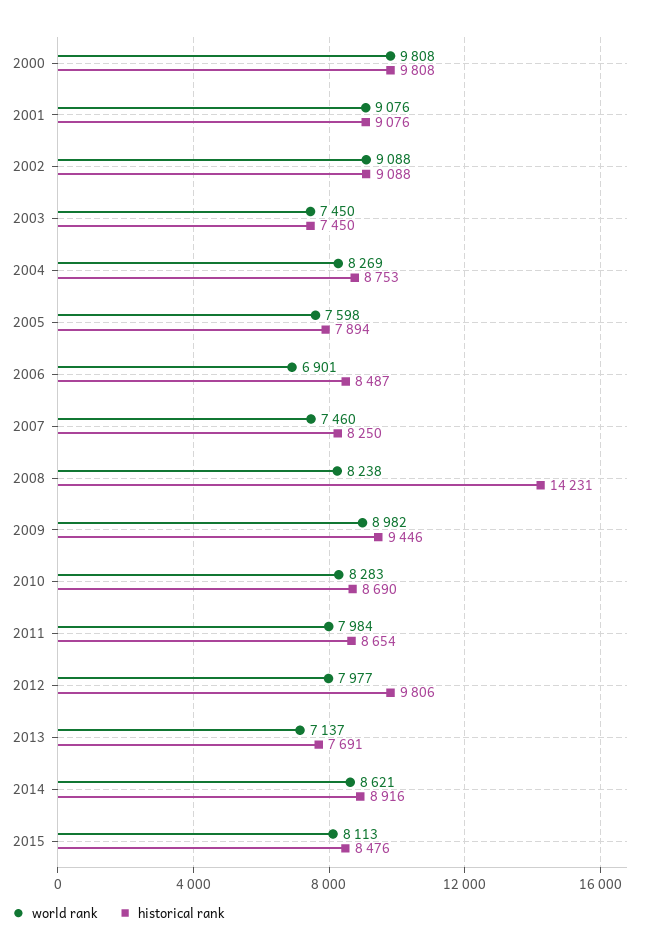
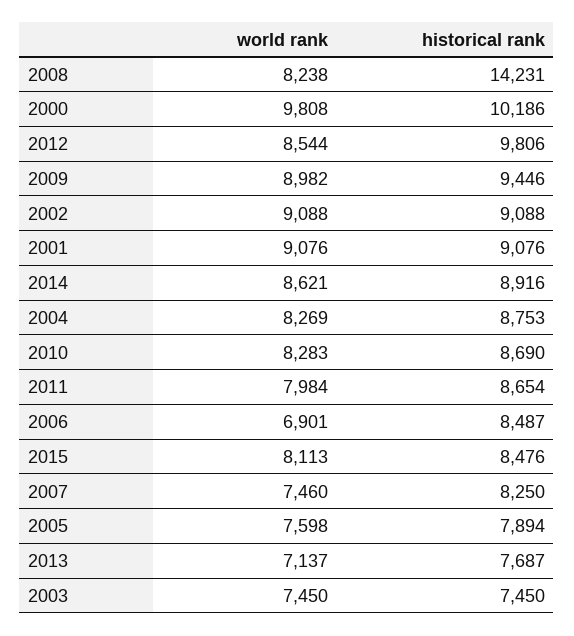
historical rank, 2000: 9808 -> 10186
world rank, 2012: 7977 -> 8544
historical rank, 2013: 7691 -> 7687

